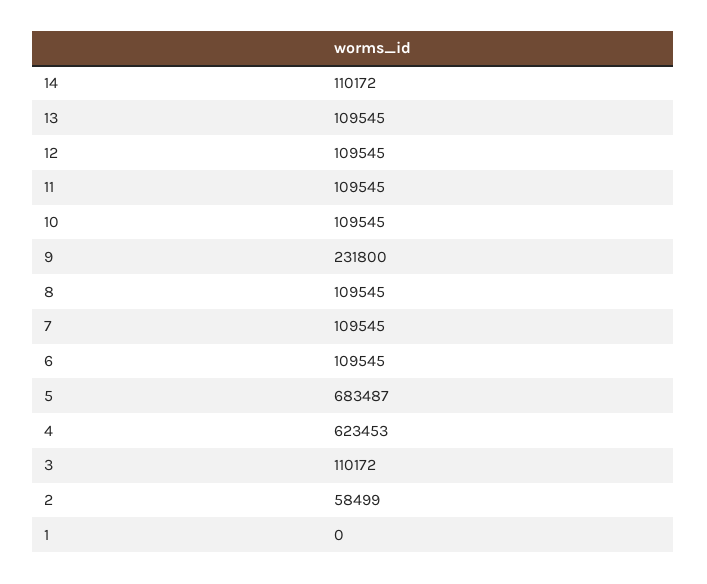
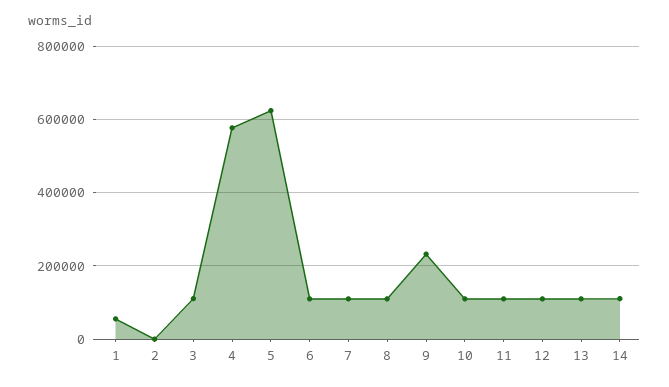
5: 683487 -> 620000
4: 623453 -> 580000
2: 58499 -> 0
1: 0 -> 60000

